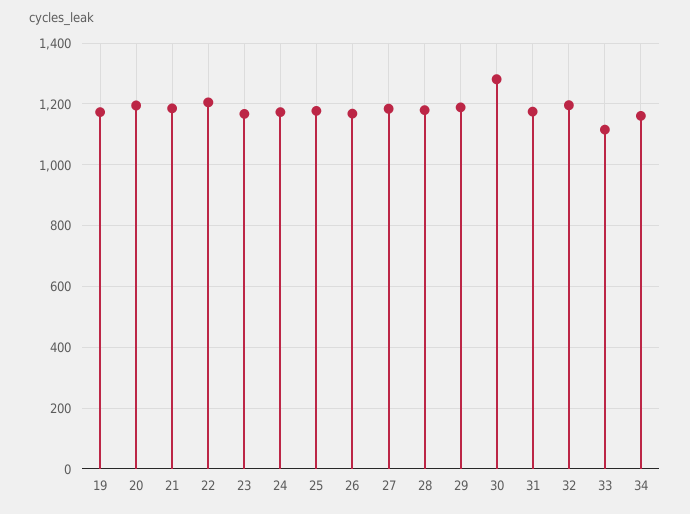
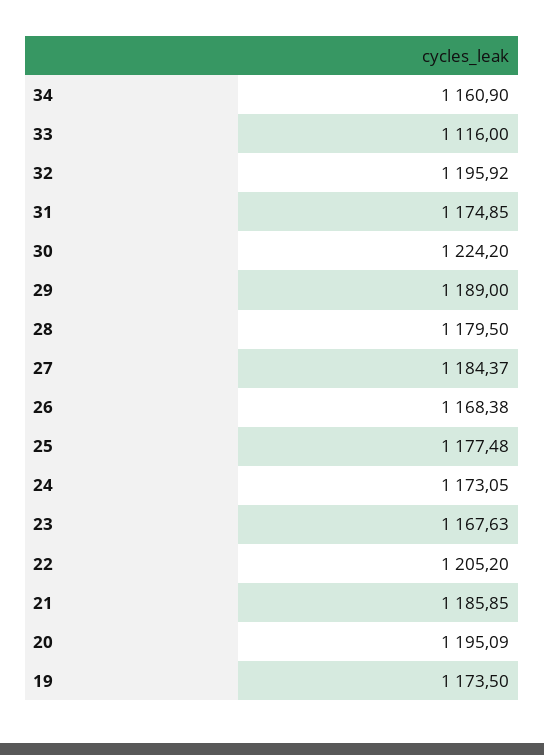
30: 1280 -> 1224.2

